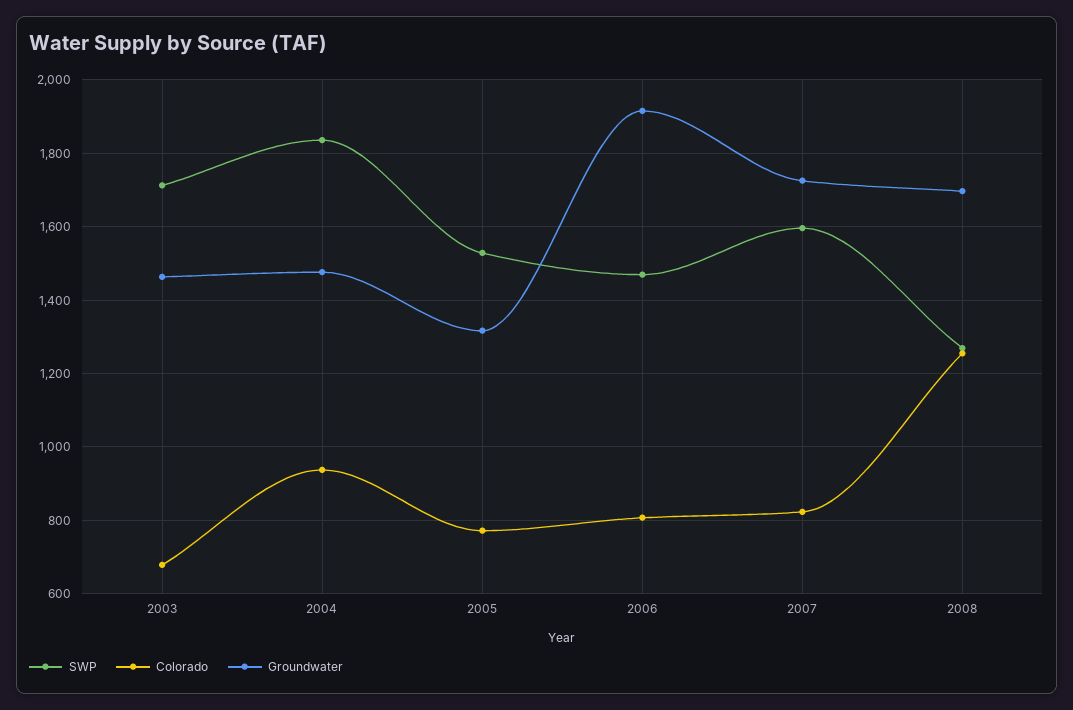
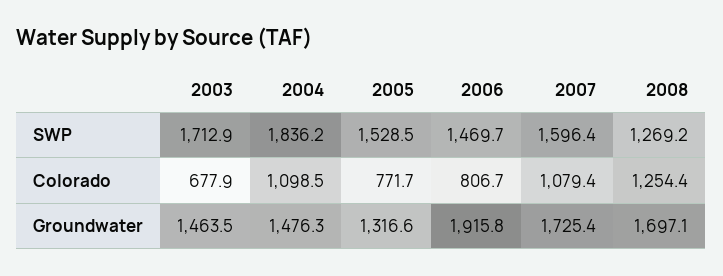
Colorado, 2004: 940 -> 1098.5
Colorado, 2007: 820 -> 1079.4

